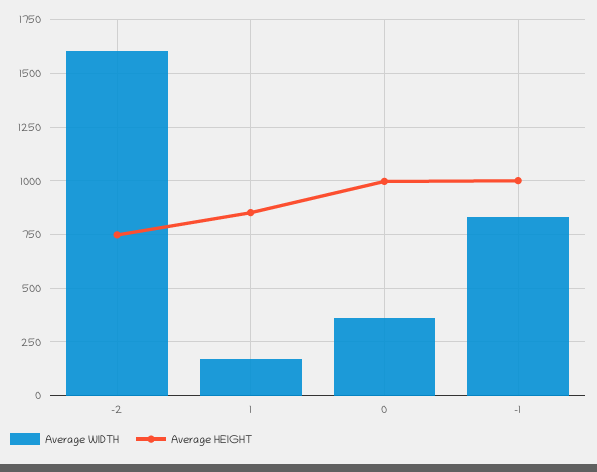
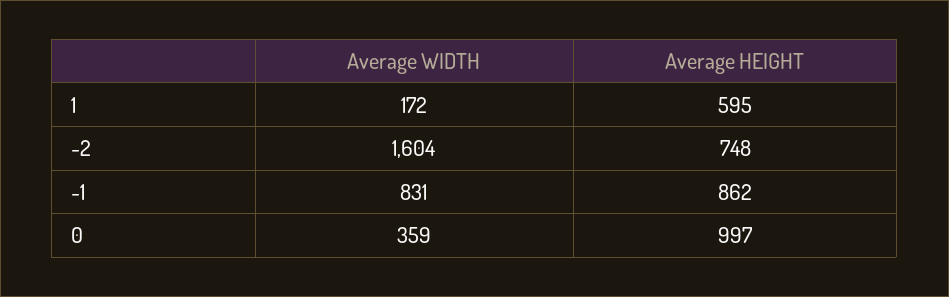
Average HEIGHT, 1: 850 -> 595
Average HEIGHT, -1: 1000 -> 862

